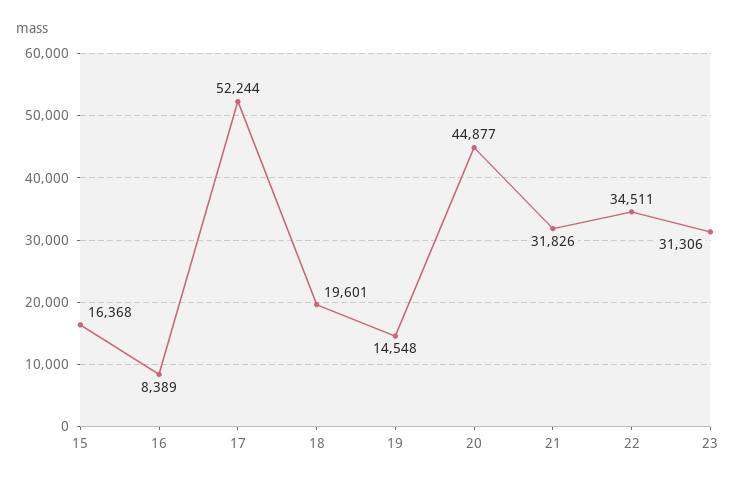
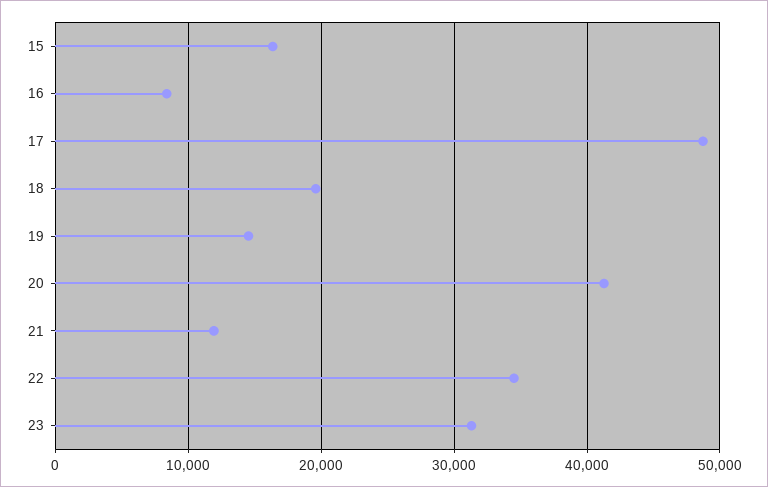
17: 52244 -> 49000
20: 44877 -> 41000
21: 31826 -> 12000

